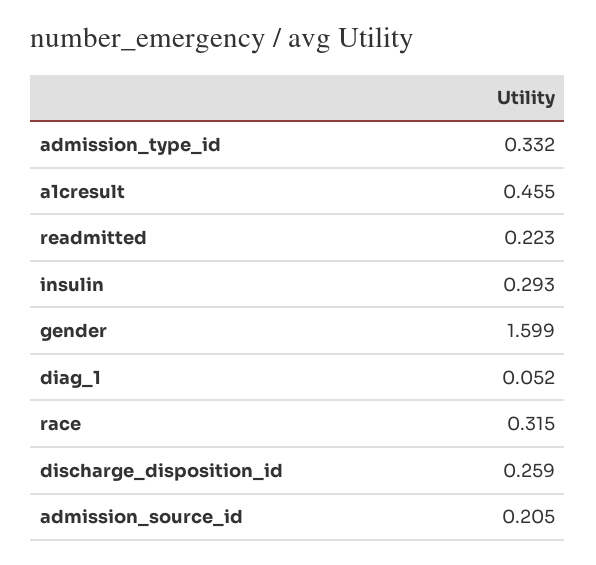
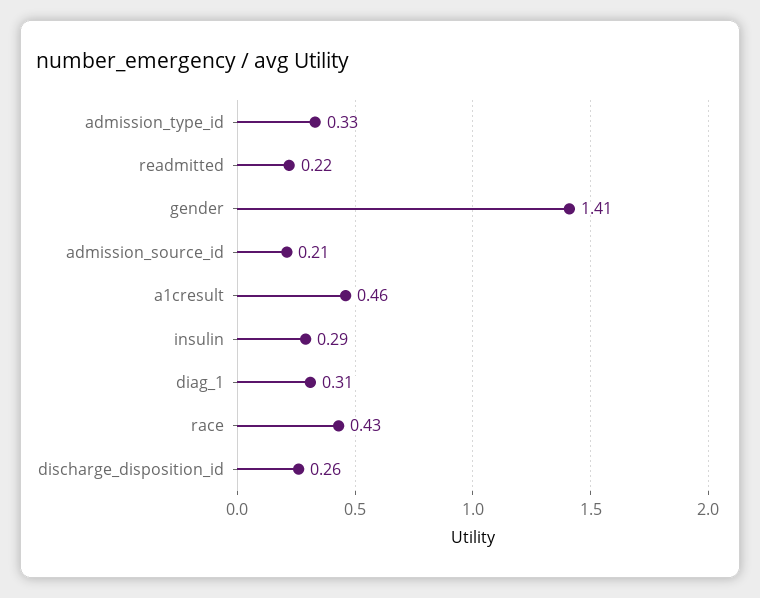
gender: 1.599 -> 1.41
diag_1: 0.052 -> 0.31
race: 0.315 -> 0.43

